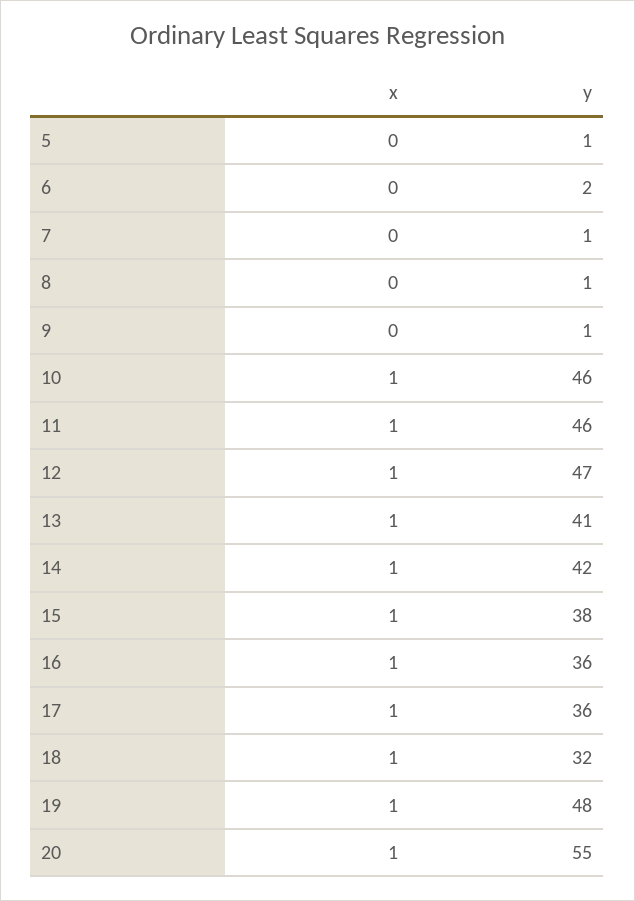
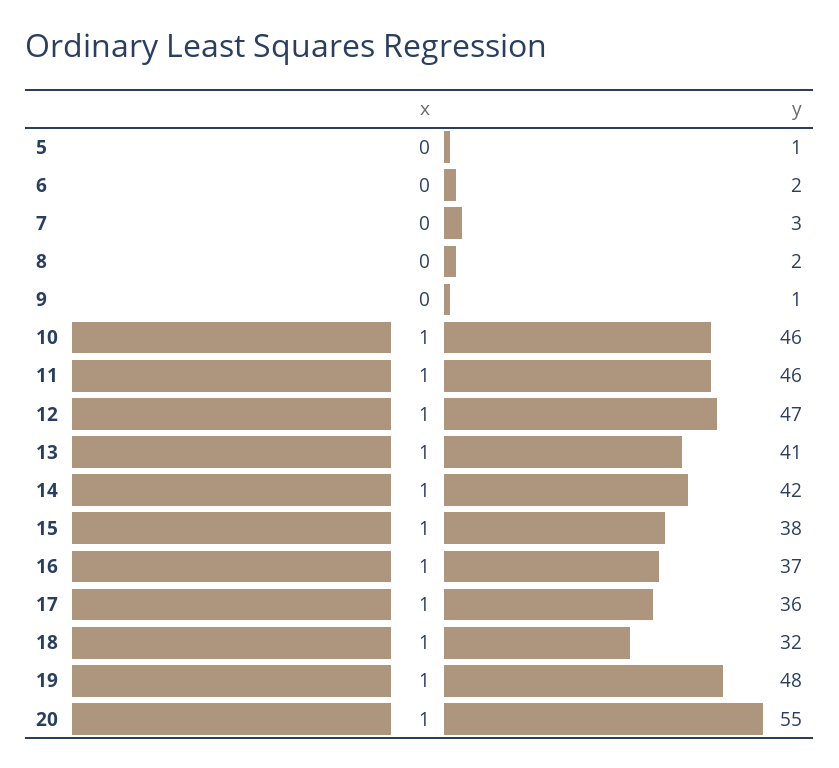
y, 7: 1 -> 3
y, 8: 1 -> 2
y, 16: 36 -> 37

